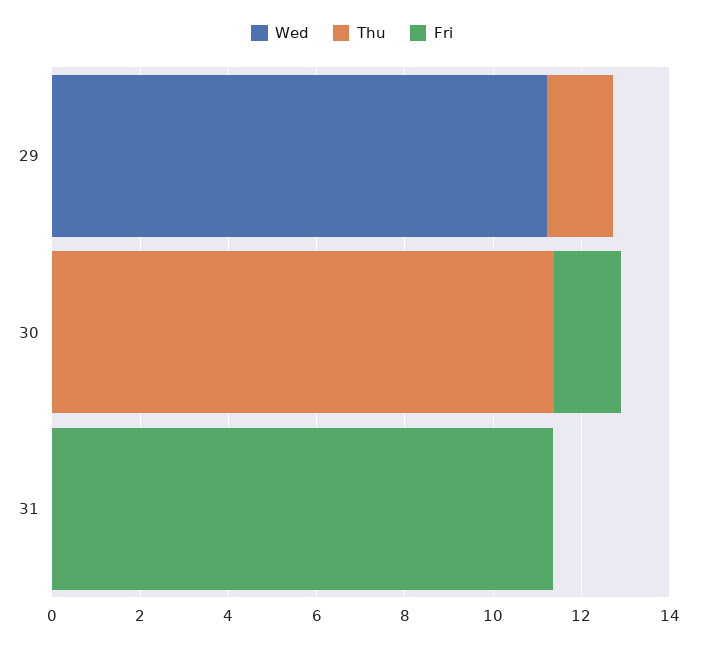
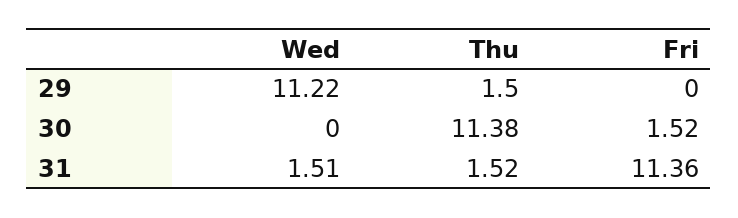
Wed, 31: 0 -> 1.51
Thu, 31: 0 -> 1.52

